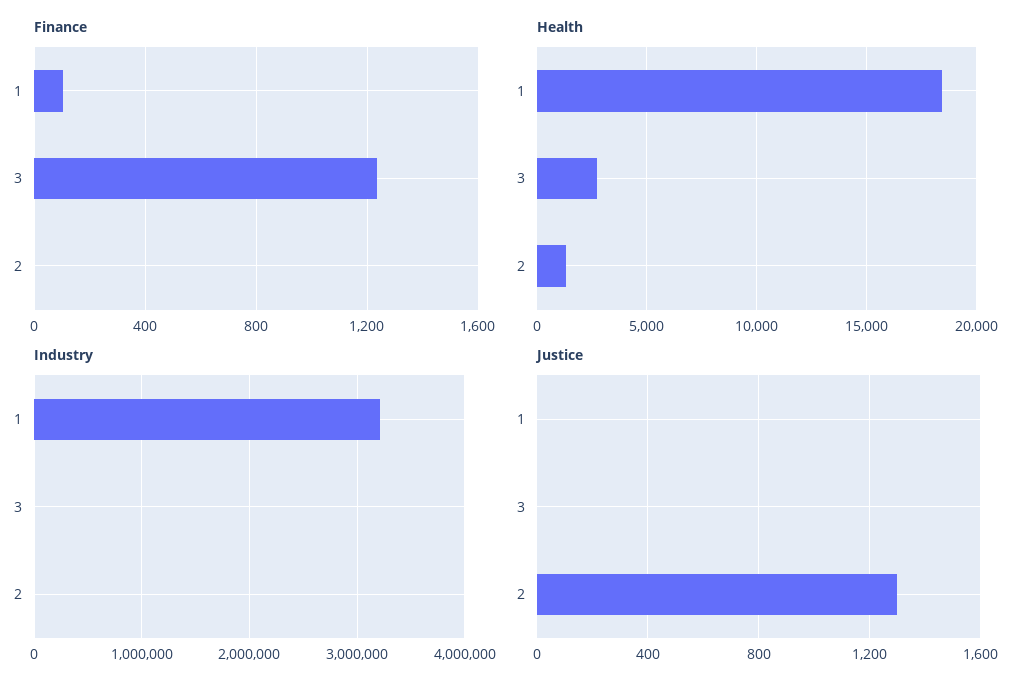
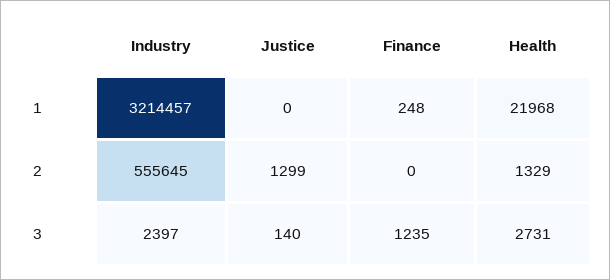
Finance, 1: 100 -> 248
Health, 1: 18500 -> 21968
Industry, 2: 0 -> 555645
Justice, 3: 0 -> 140

